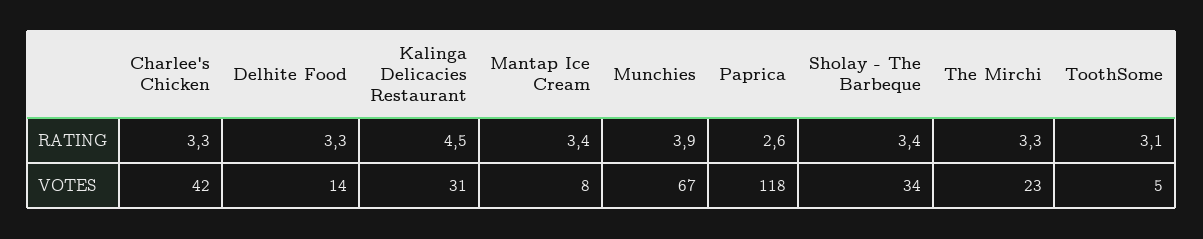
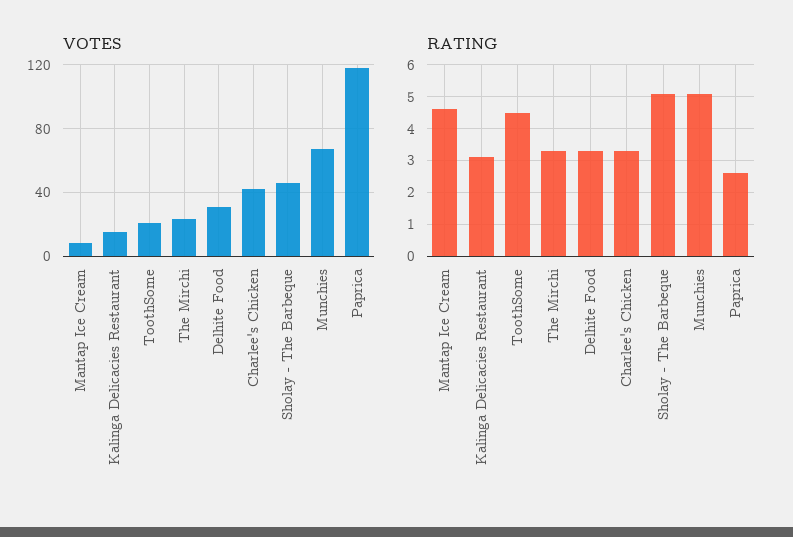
RATING, Kalinga Delicacies Restaurant: 4.5 -> 3
RATING, Mantap Ice Cream: 3.4 -> 4.5
RATING, Munchies: 3.9 -> 5
RATING, Sholay - The Barbeque: 3.4 -> 5
RATING, ToothSome: 3.1 -> 4.5
VOTES, Delhite Food: 14 -> 30
VOTES, Kalinga Delicacies Restaurant: 31 -> 15
VOTES, Sholay - The Barbeque: 34 -> 45
VOTES, ToothSome: 5 -> 20

